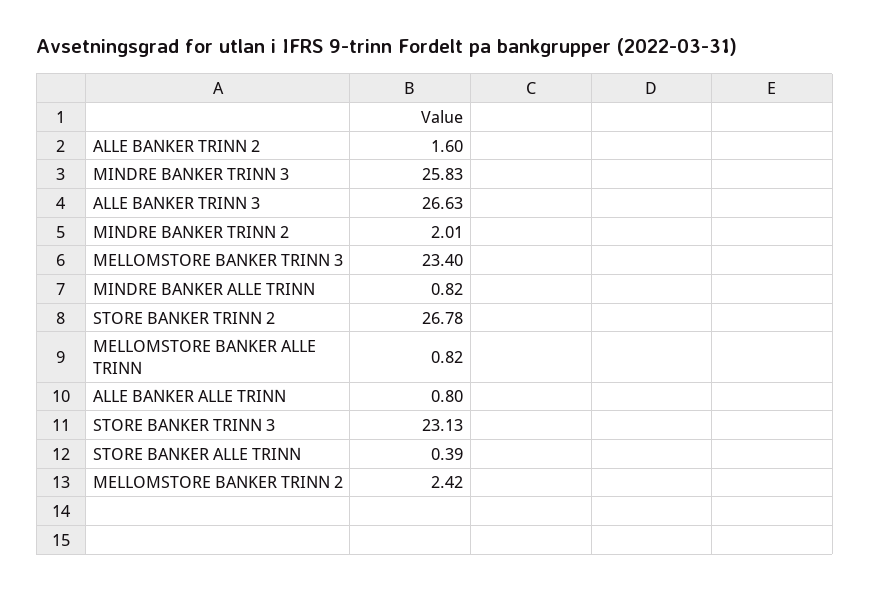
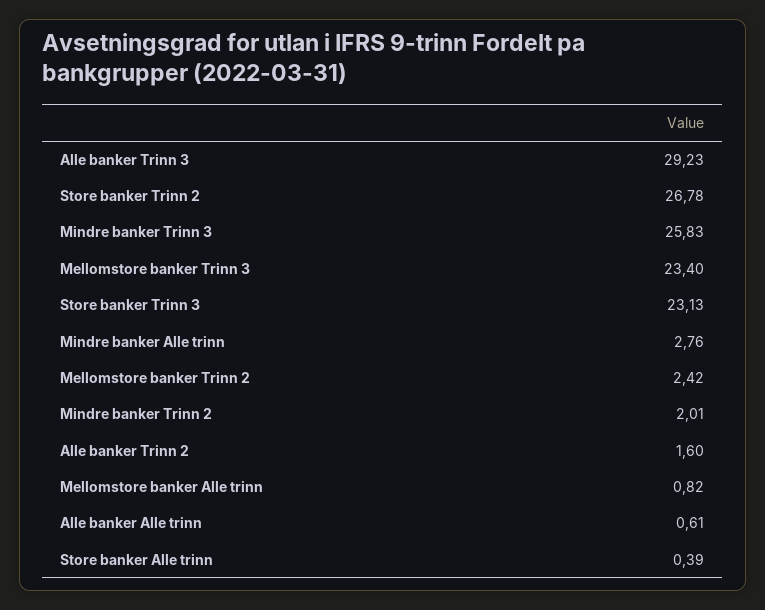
ALLE BANKER TRINN 3: 26.63 -> 29.23
MINDRE BANKER ALLE TRINN: 0.82 -> 2.76
ALLE BANKER ALLE TRINN: 0.8 -> 0.61

